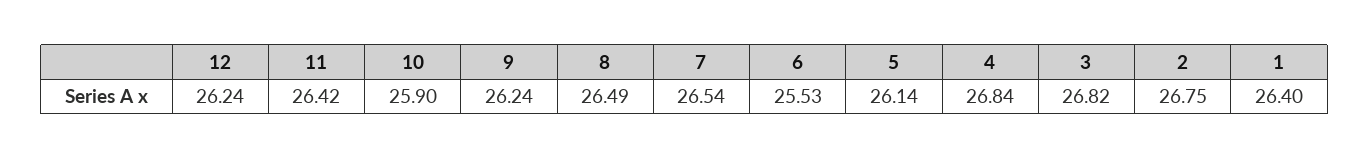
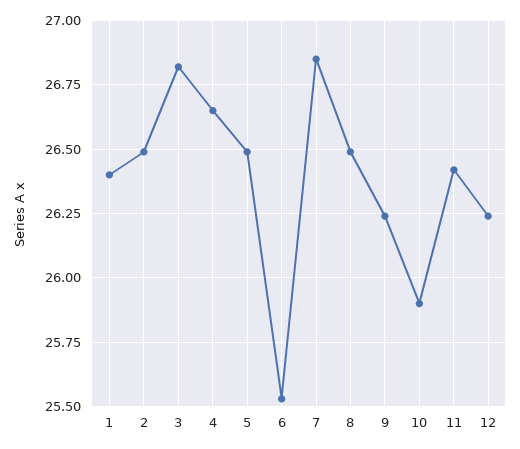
7: 26.54 -> 26.85
5: 26.14 -> 26.5
4: 26.84 -> 26.65
2: 26.75 -> 26.5

